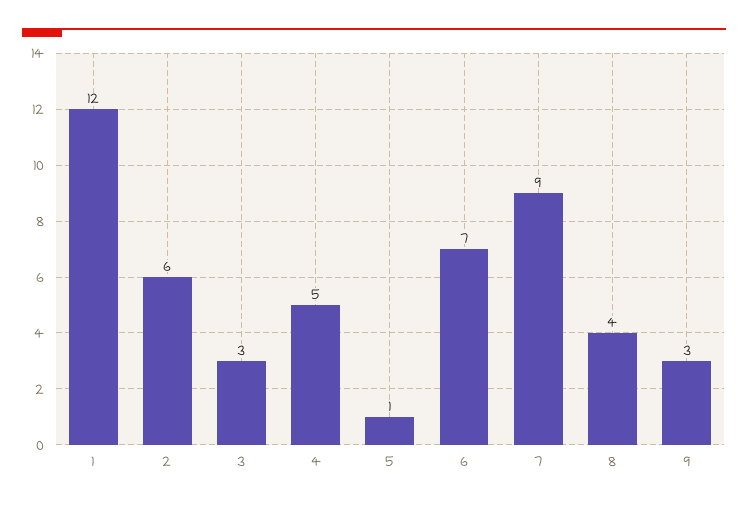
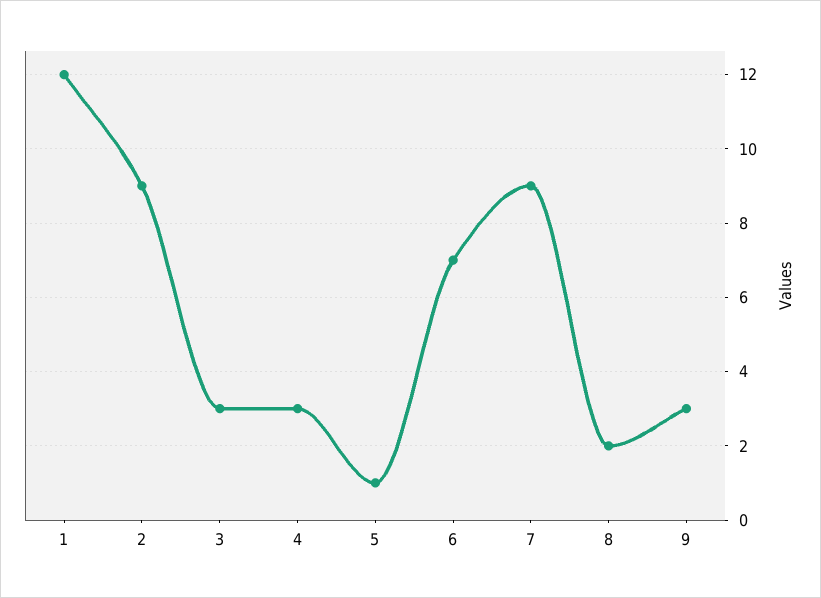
2: 6 -> 9
4: 5 -> 3
8: 4 -> 2

